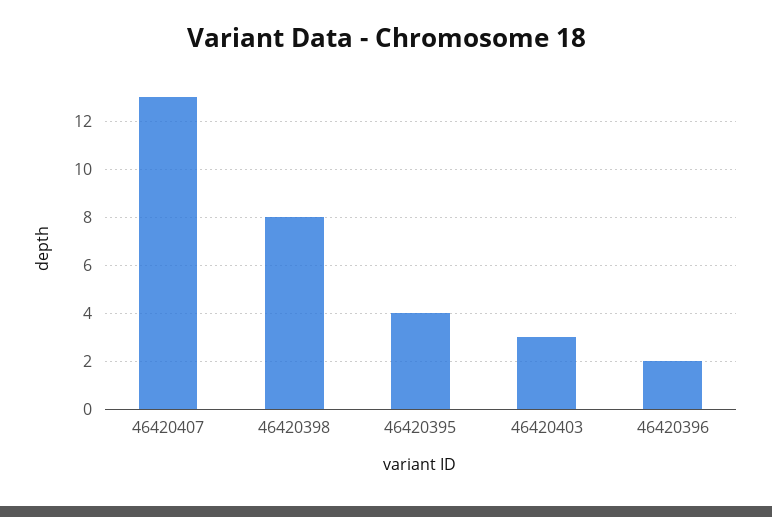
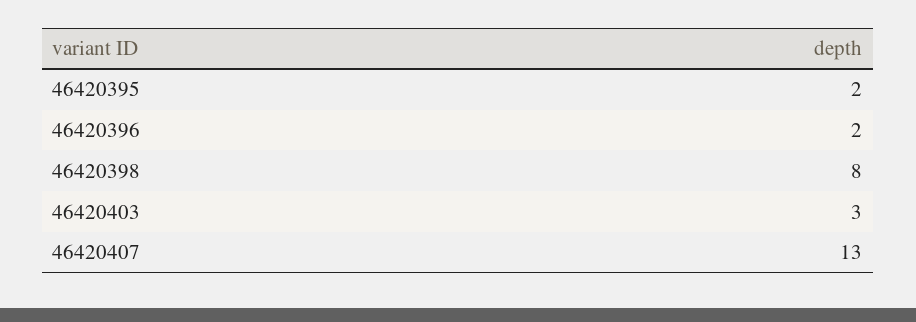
46420395: 4 -> 2

